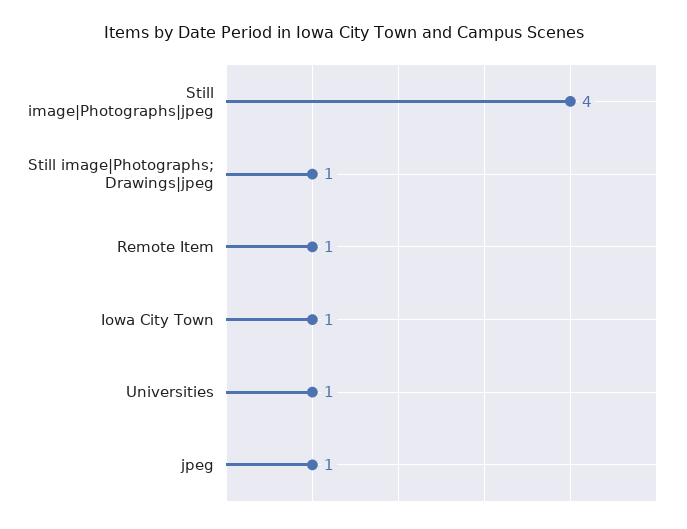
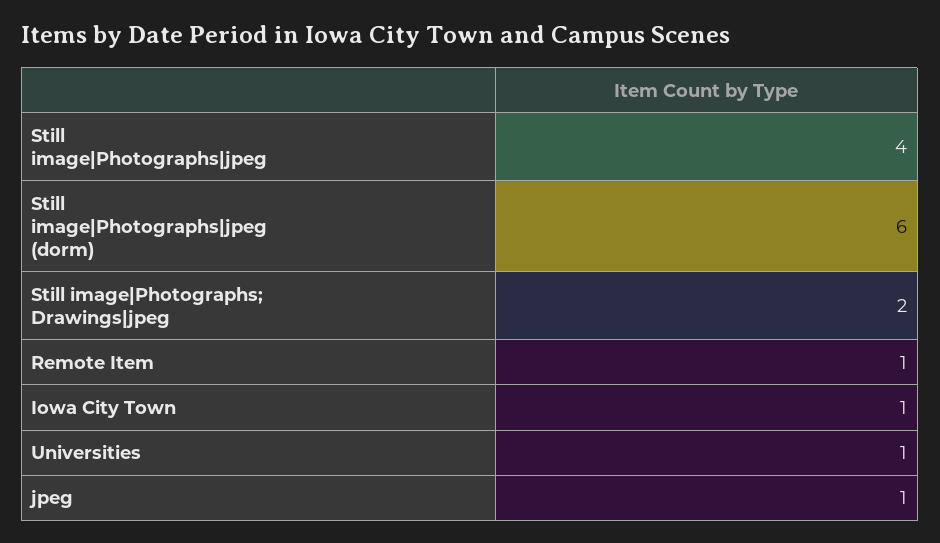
Still image|Photographs; Drawings|jpeg: 1 -> 2
Still image|Photographs|jpeg (dorm): none -> 6

